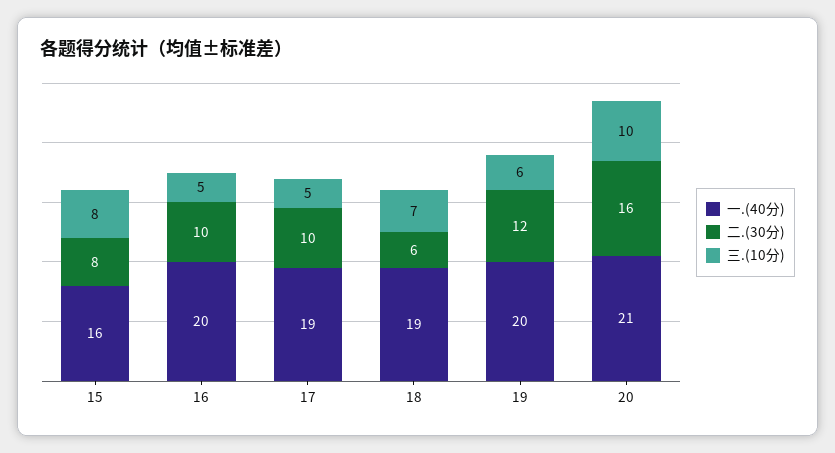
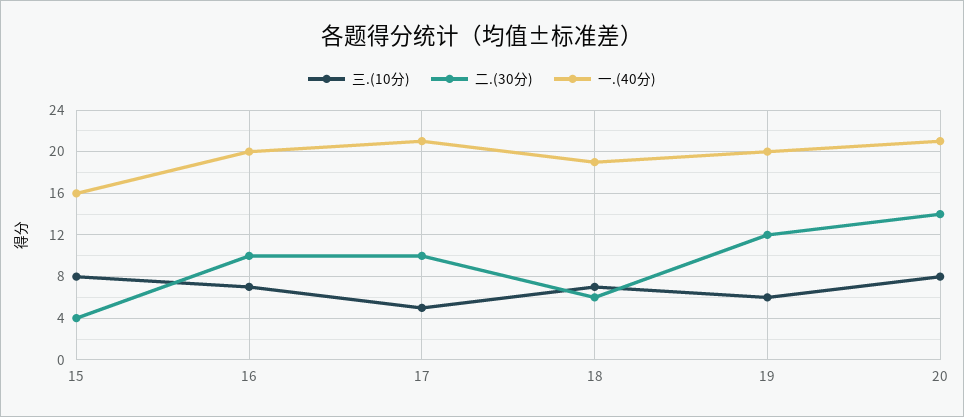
二.(30分), 15: 8 -> 4
三.(10分), 16: 5 -> 7
一.(40分), 17: 19 -> 21
二.(30分), 20: 16 -> 14
三.(10分), 20: 10 -> 8

